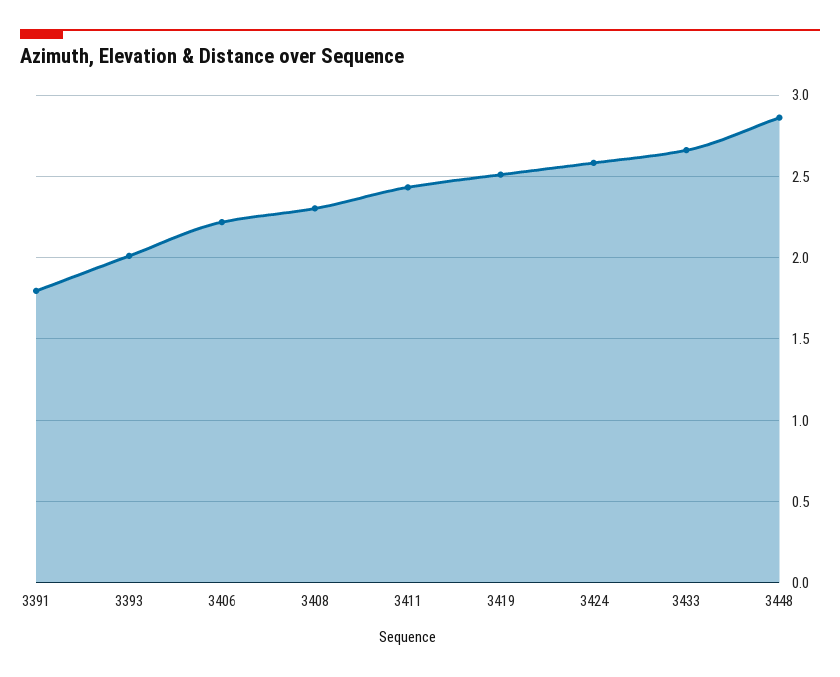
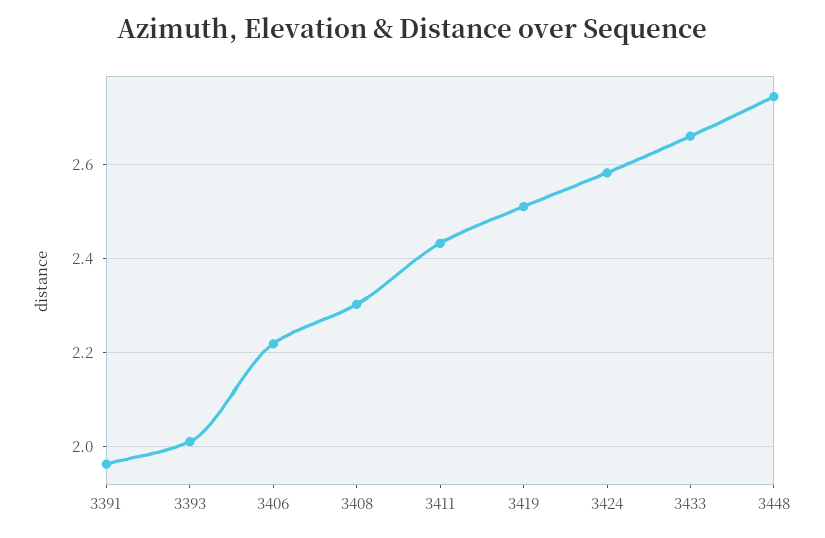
3391: 1.8 -> 1.96
3448: 2.85 -> 2.74

